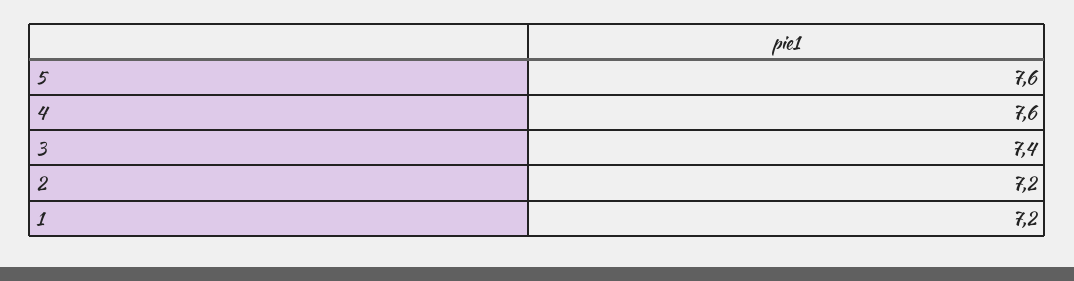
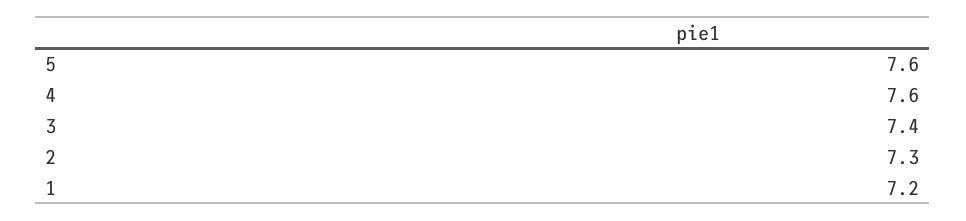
2: 7.2 -> 7.3

